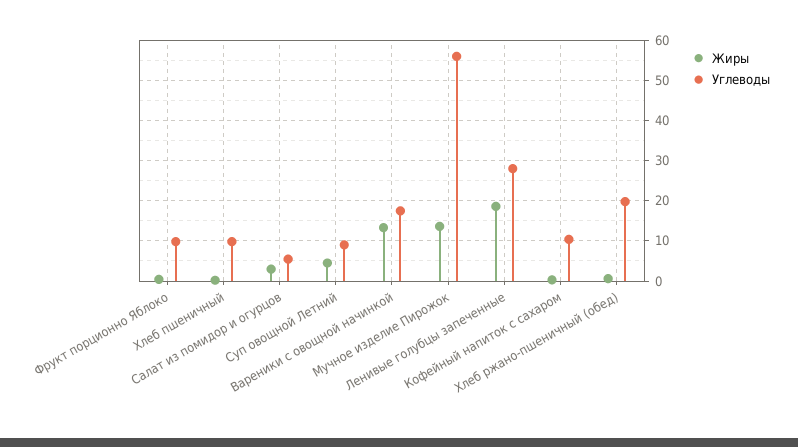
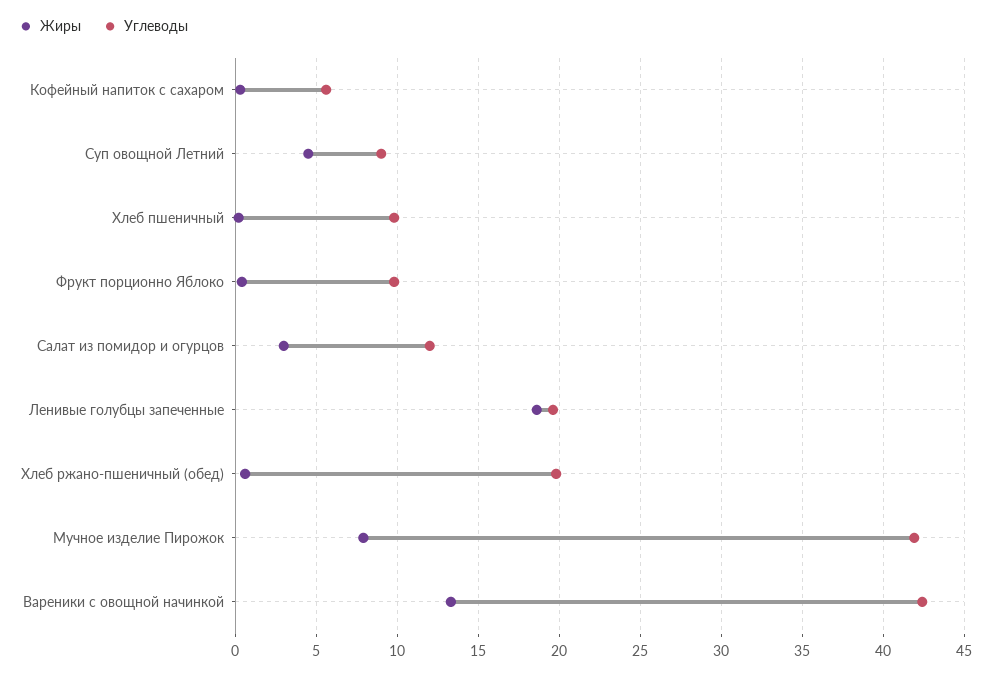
Углеводы, Салат из помидор и огурцов: 6 -> 12
Углеводы, Вареники с овощной начинкой: 18 -> 42.5
Жиры, Мучное изделие Пирожок: 14 -> 8
Углеводы, Мучное изделие Пирожок: 56 -> 42
Углеводы, Ленивые голубцы запеченные: 28 -> 19.5
Углеводы, Кофейный напиток с сахаром: 10 -> 5.5

